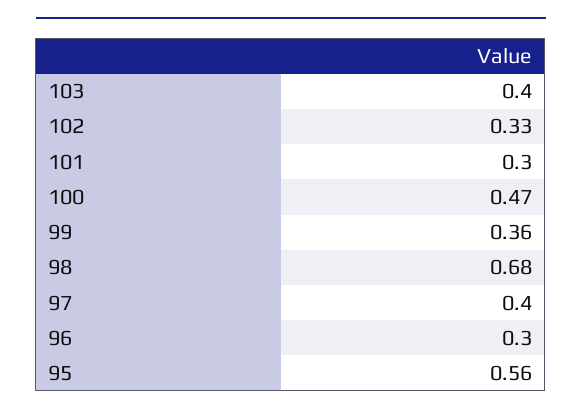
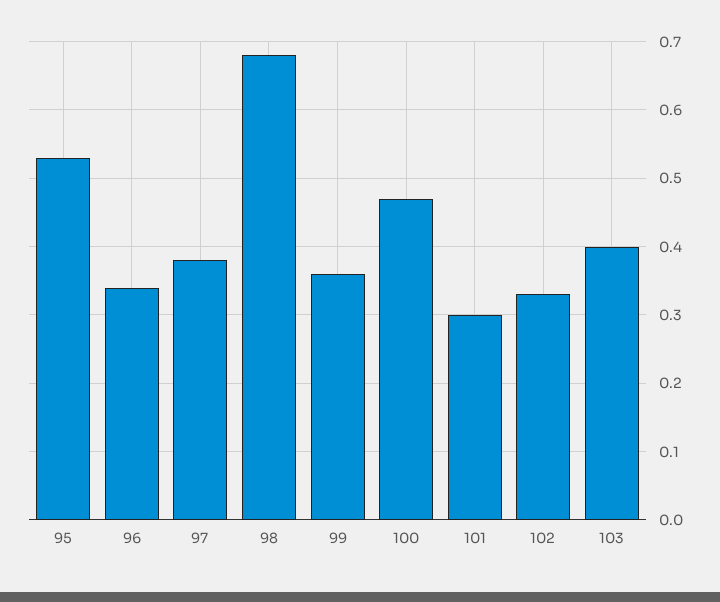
97: 0.4 -> 0.38
96: 0.3 -> 0.34
95: 0.56 -> 0.53

